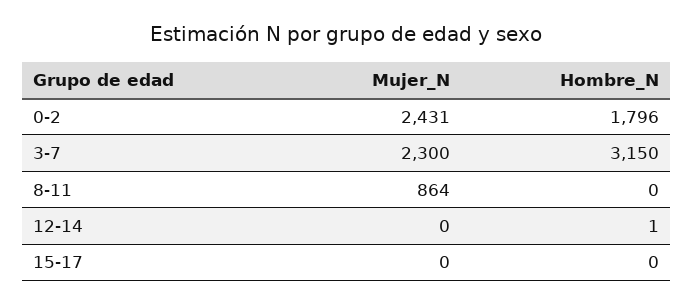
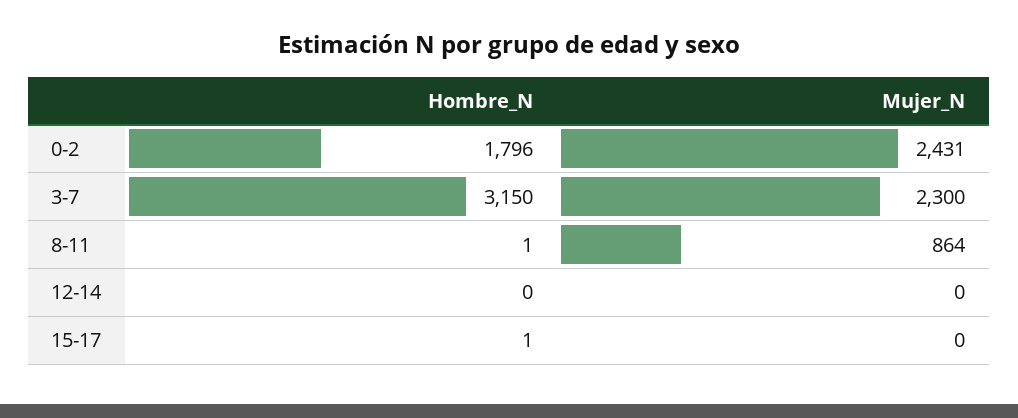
Hombre_N, 8-11: 0 -> 1
Hombre_N, 12-14: 1 -> 0
Hombre_N, 15-17: 0 -> 1

